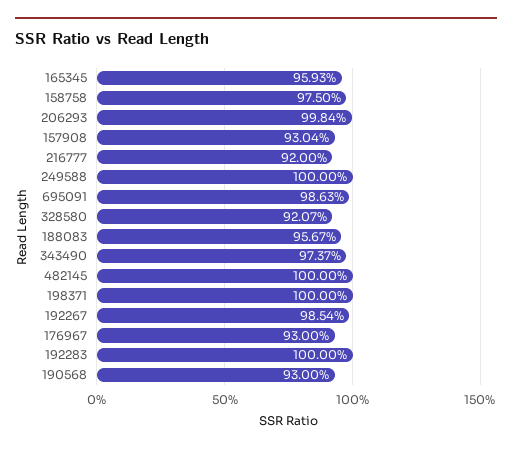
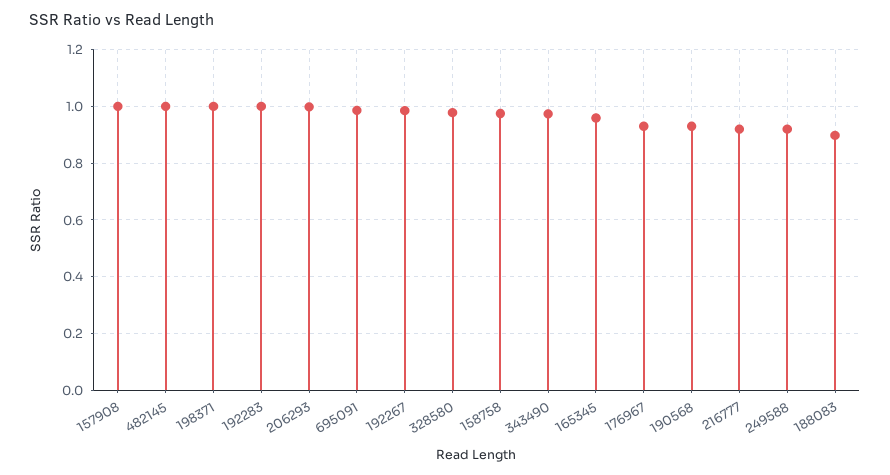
157908: 0.9304 -> 1
249588: 1 -> 0.925
328580: 0.9207 -> 0.975
188083: 0.9567 -> 0.9

